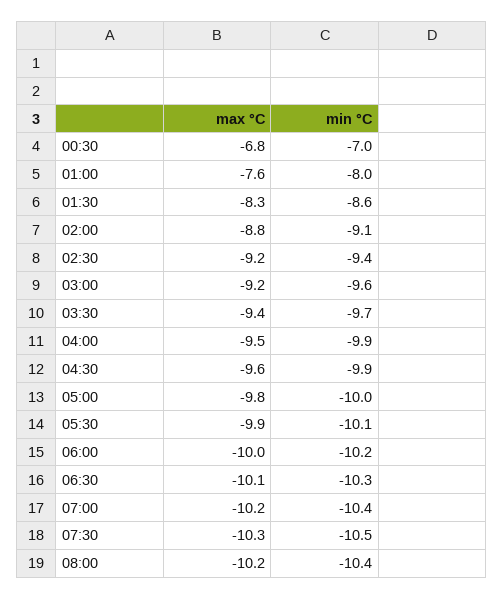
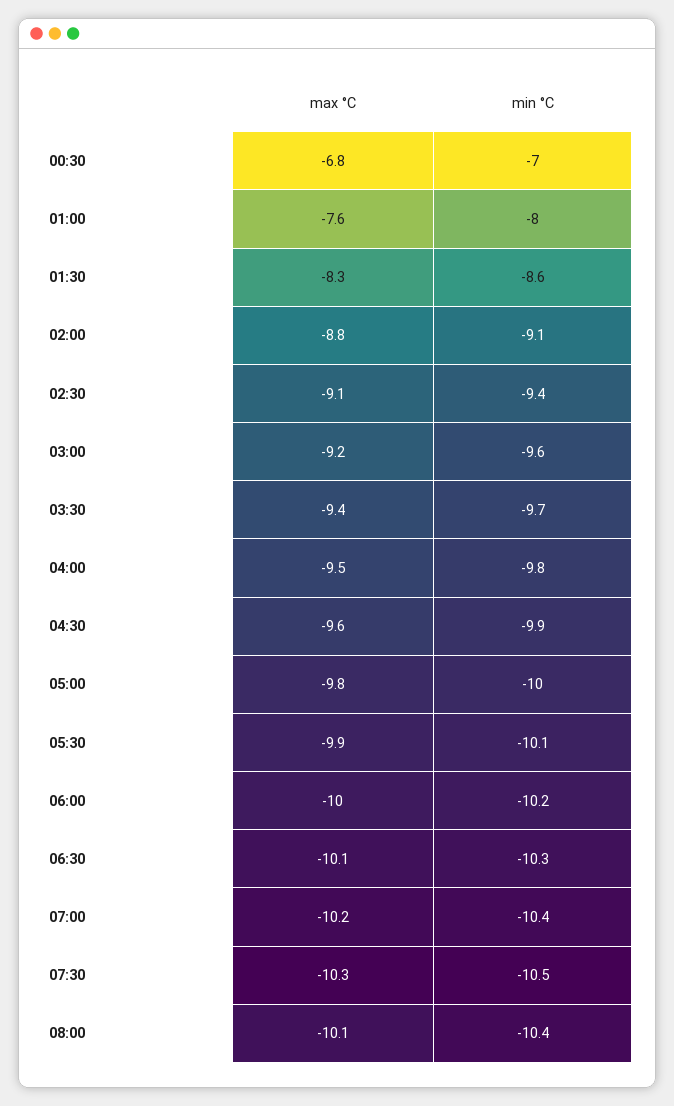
max °C, 02:30: -9.2 -> -9.1
min °C, 04:00: -9.9 -> -9.8
max °C, 08:00: -10.2 -> -10.1

